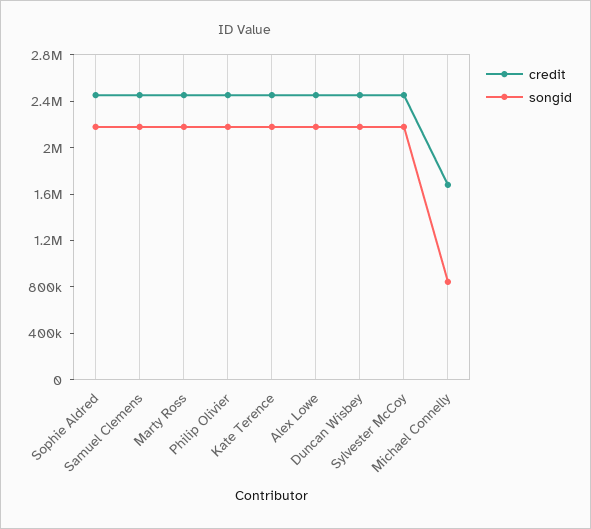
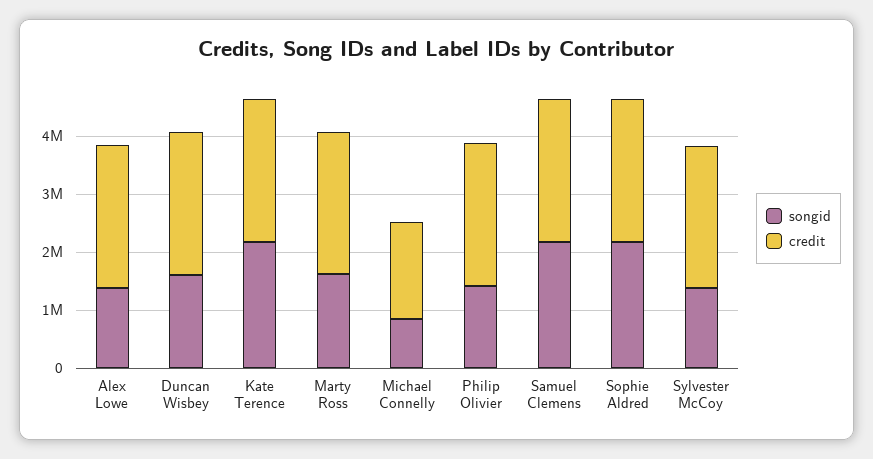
songid, Marty Ross: 2200000 -> 1600000
songid, Philip Olivier: 2200000 -> 1400000
songid, Alex Lowe: 2200000 -> 1400000
songid, Duncan Wisbey: 2200000 -> 1600000
songid, Sylvester McCoy: 2200000 -> 1400000

